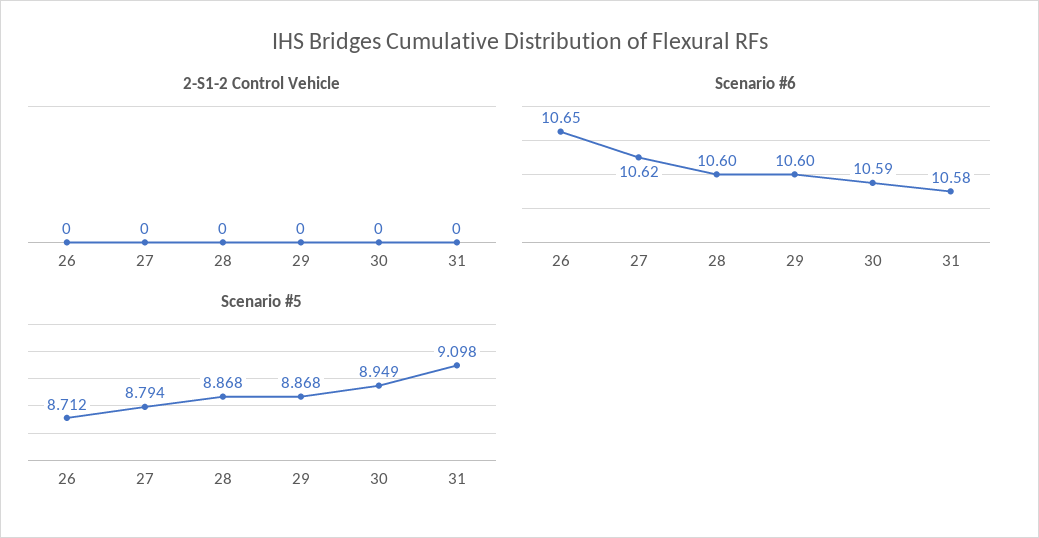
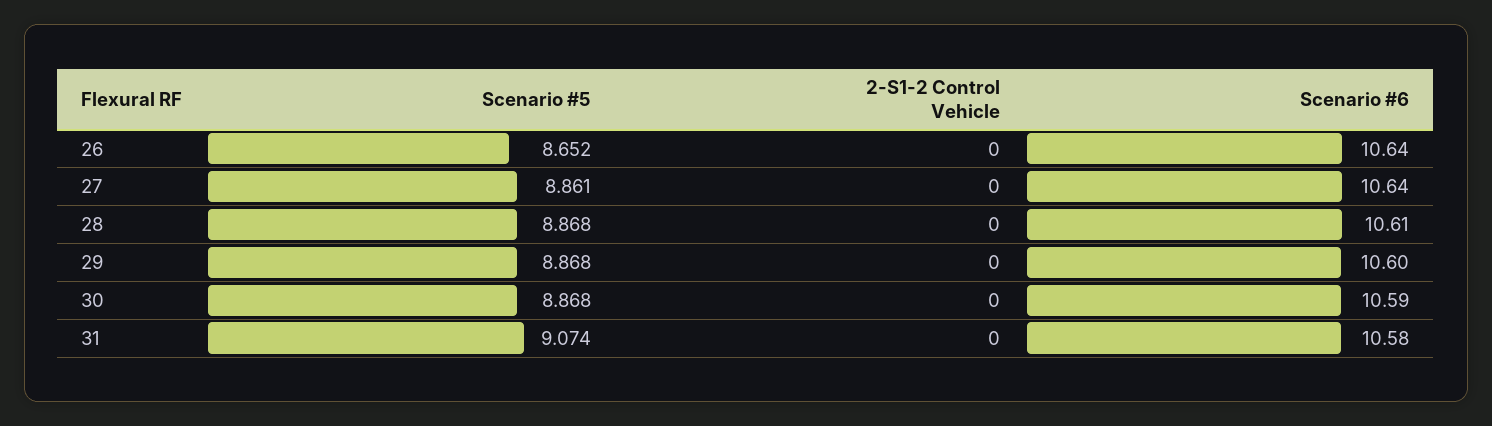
Scenario #6, 26: 10.65 -> 10.64
Scenario #6, 27: 10.62 -> 10.64
Scenario #6, 28: 10.6 -> 10.61
Scenario #5, 26: 8.712 -> 8.652
Scenario #5, 27: 8.794 -> 8.861
Scenario #5, 30: 8.949 -> 8.868
Scenario #5, 31: 9.098 -> 9.074

